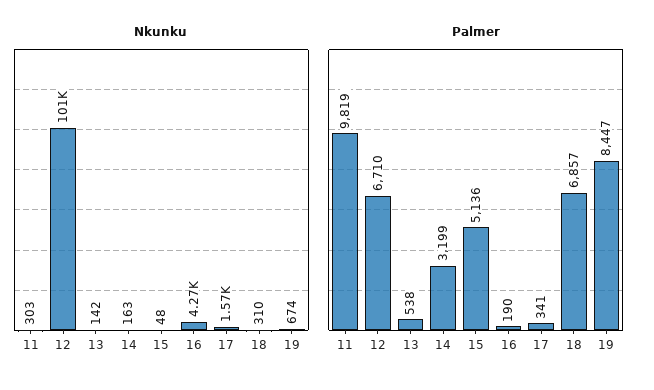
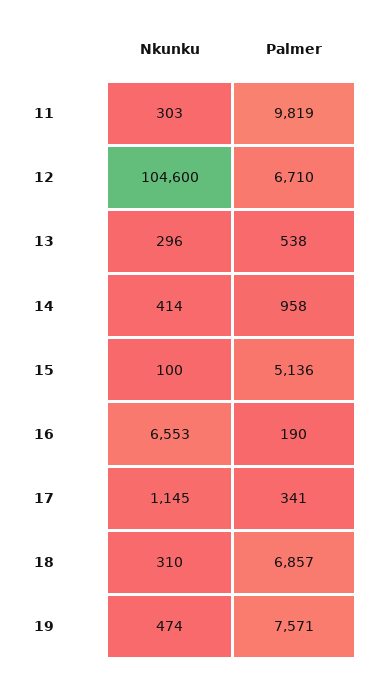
Nkunku, 12: 101000 -> 104600
Nkunku, 13: 142 -> 296
Nkunku, 14: 163 -> 414
Nkunku, 15: 48 -> 100
Nkunku, 16: 4270 -> 6553
Nkunku, 17: 1570 -> 1145
Nkunku, 19: 674 -> 474
Palmer, 14: 3199 -> 958
Palmer, 19: 8447 -> 7571

